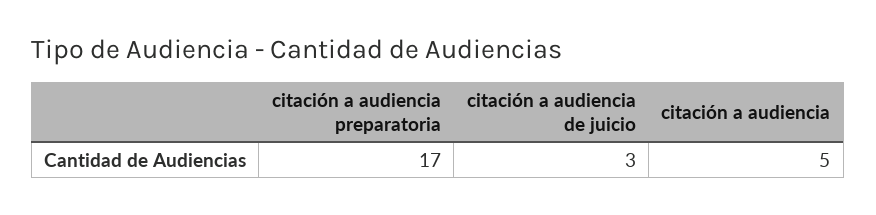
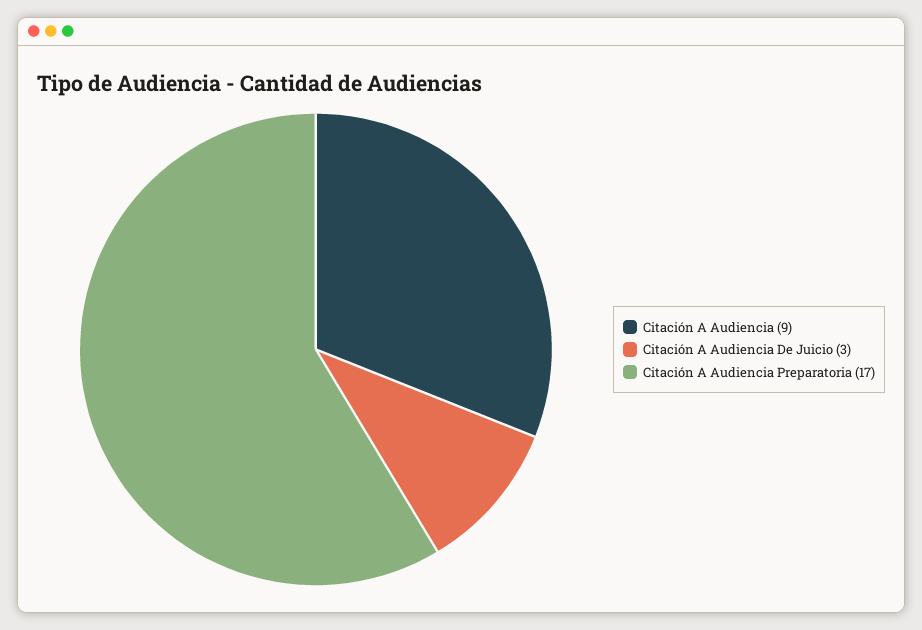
citación a audiencia: 5 -> 9

